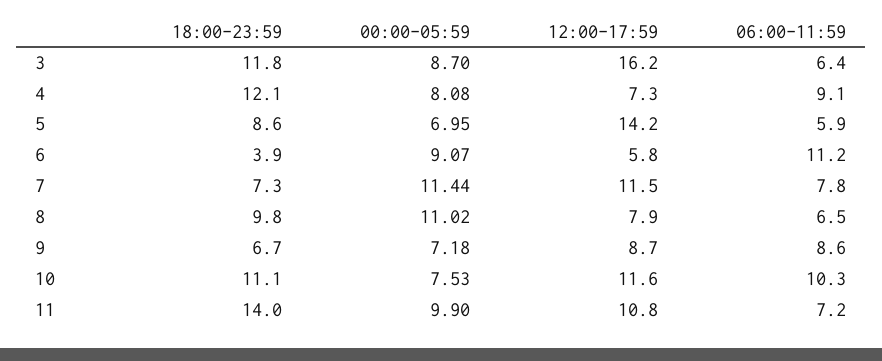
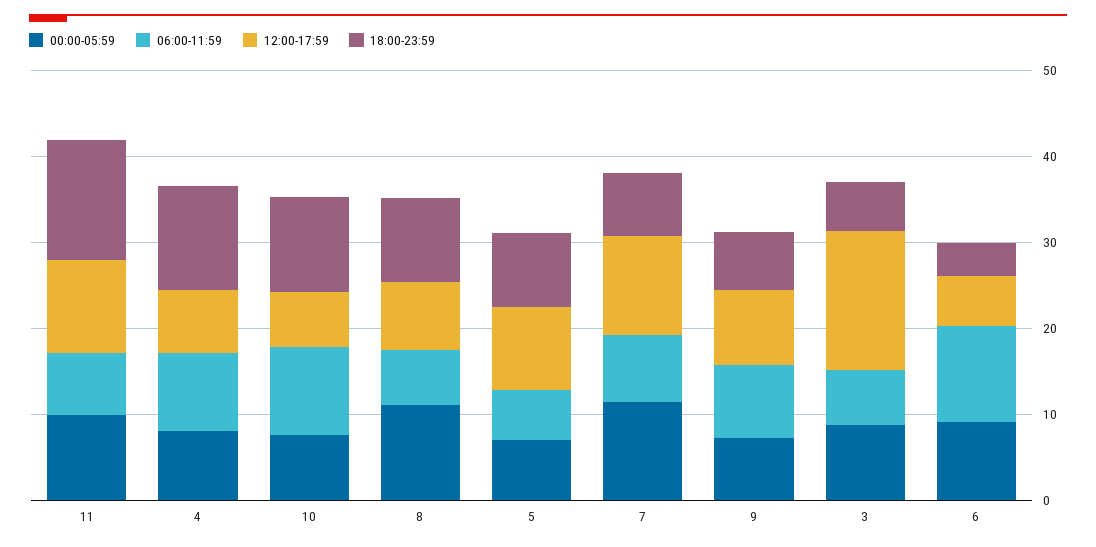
18:00-23:59, 3: 11.8 -> 6
12:00-17:59, 5: 14.2 -> 10
12:00-17:59, 10: 11.6 -> 6

